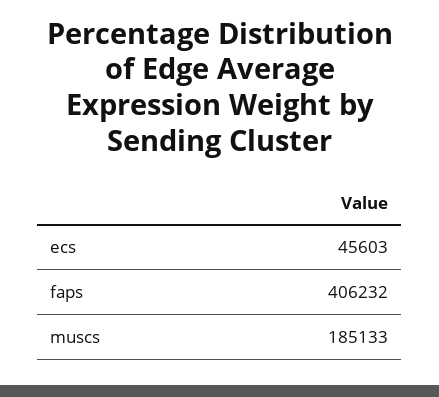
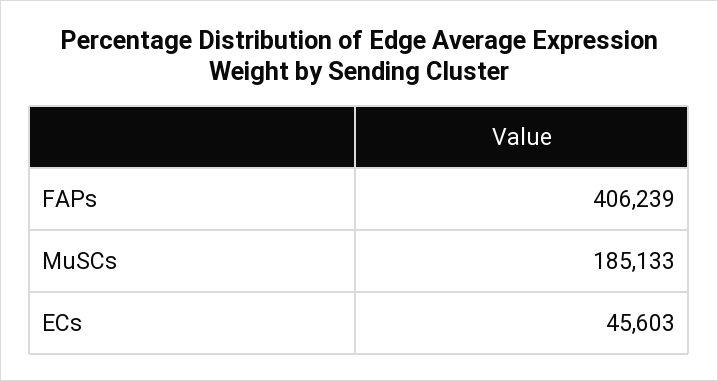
faps: 406232 -> 406239

